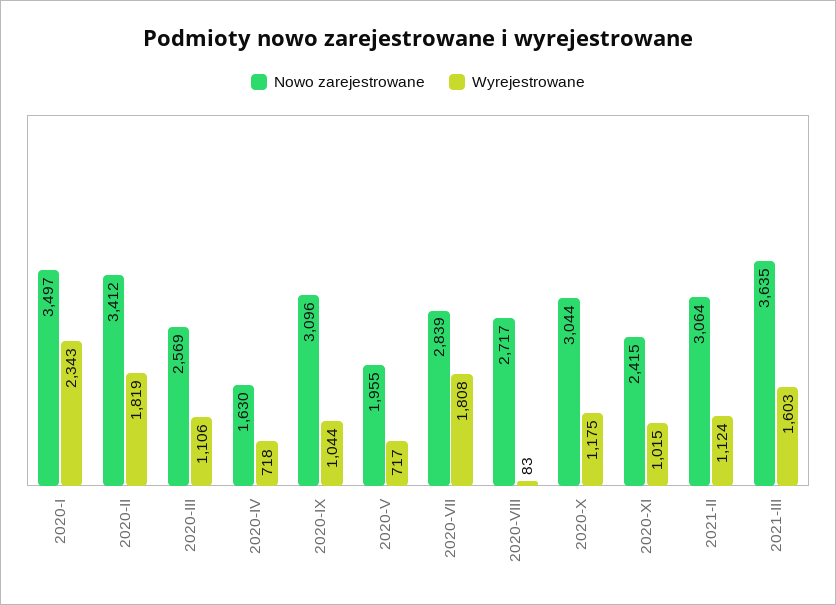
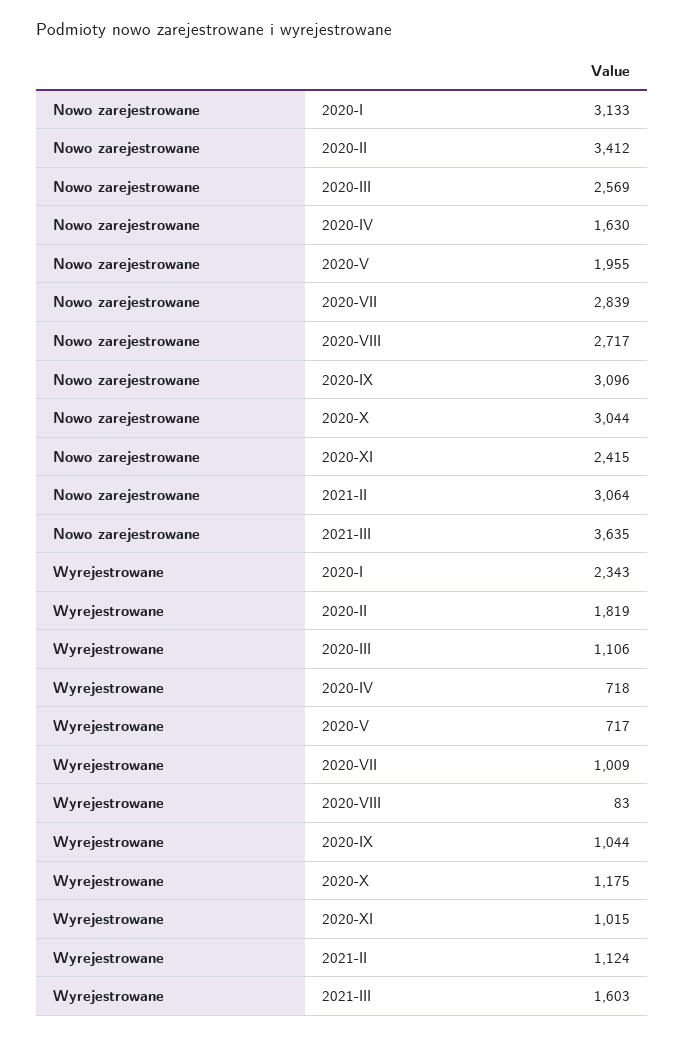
Nowo zarejestrowane, 2020-I: 3497 -> 3133
Wyrejestrowane, 2020-VII: 1808 -> 1009

